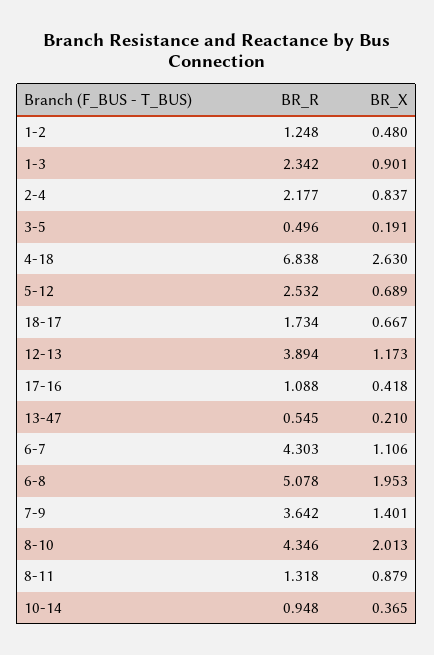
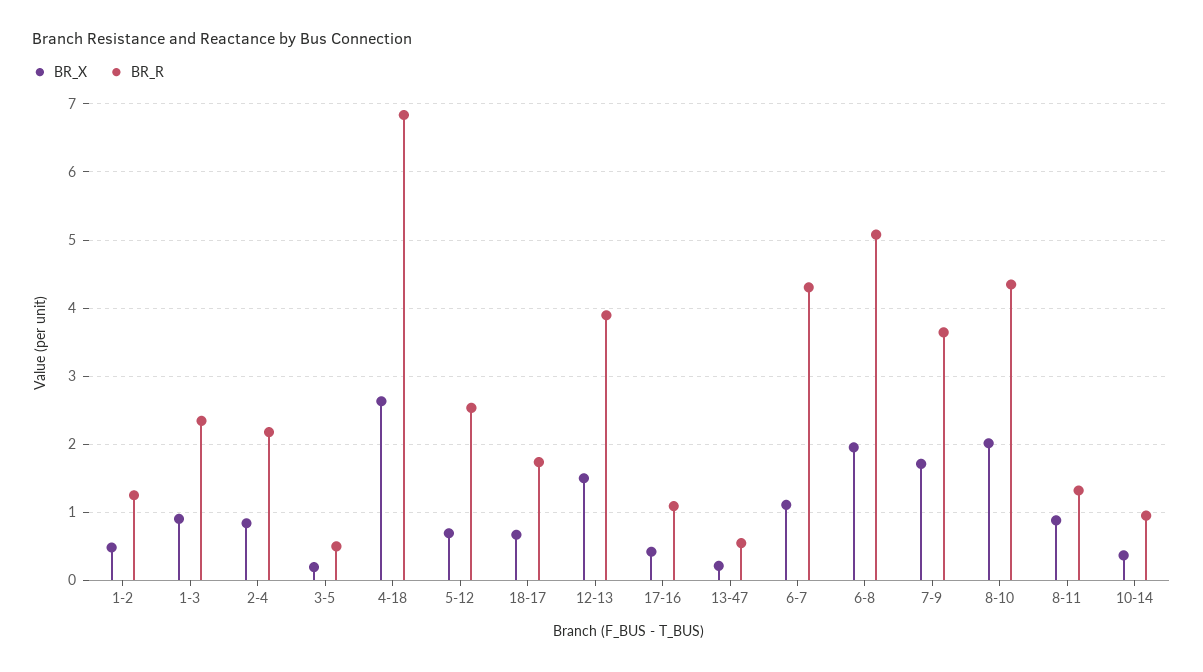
BR_X, 12-13: 1.173 -> 1.5
BR_X, 7-9: 1.401 -> 1.7

